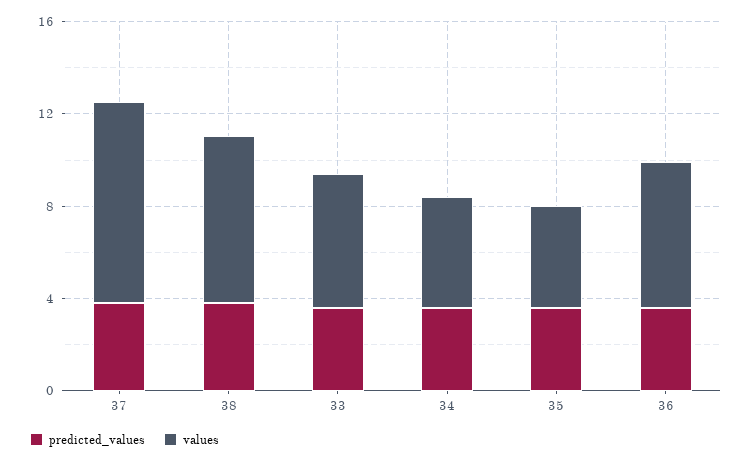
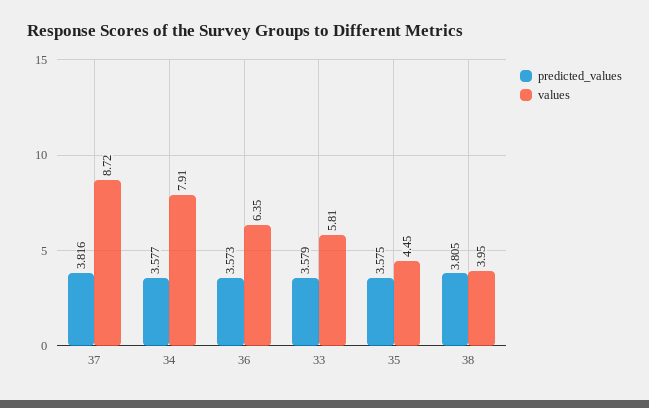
values, 38: 7 -> 3.95
values, 34: 5 -> 7.91

